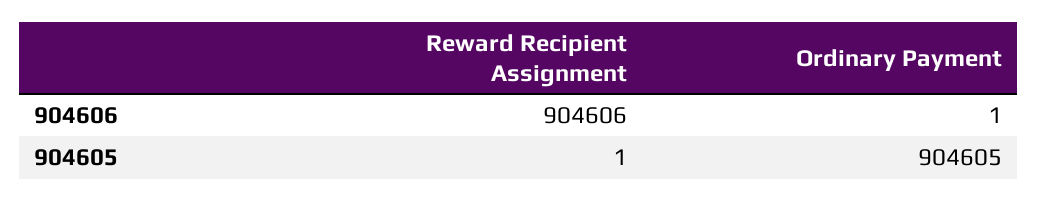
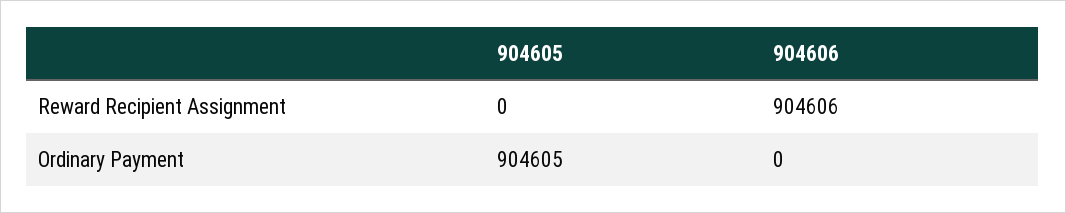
Ordinary Payment, 904606: 1 -> 0
Reward Recipient Assignment, 904605: 1 -> 0

